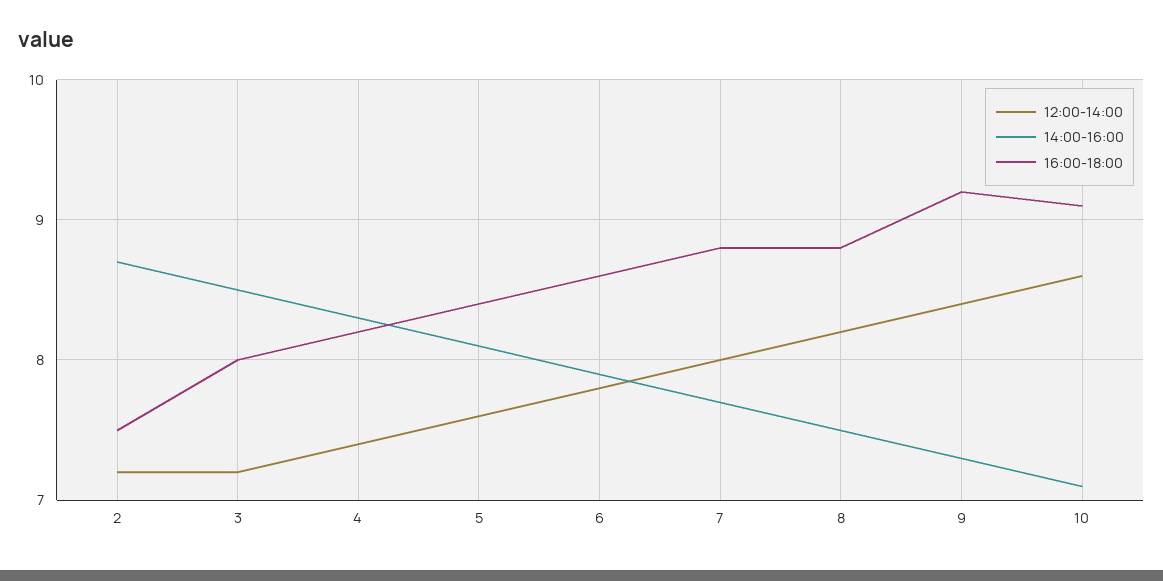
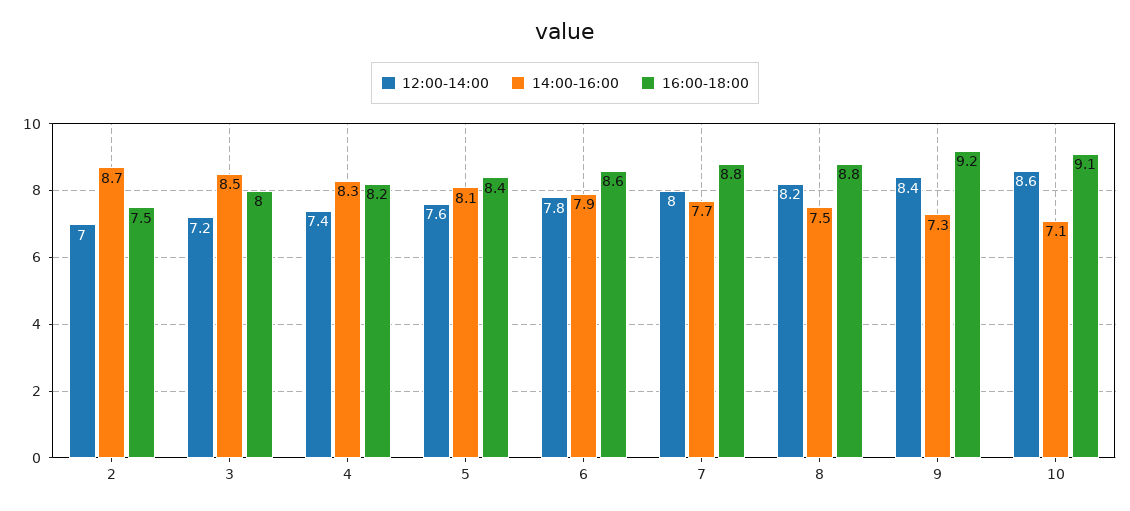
12:00-14:00, 2: 7.2 -> 7

